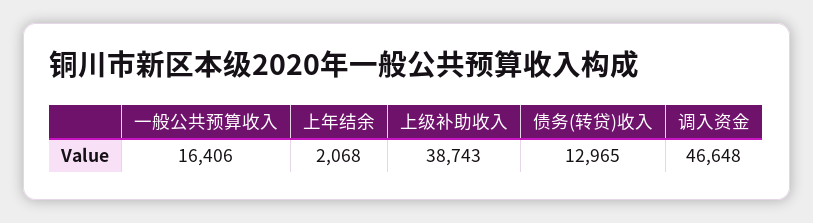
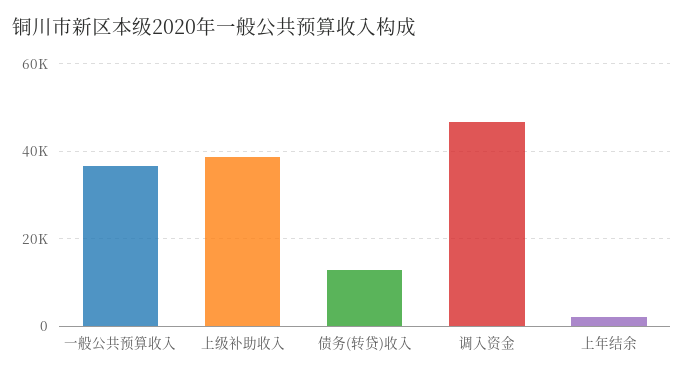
一般公共预算收入: 16406 -> 36000

